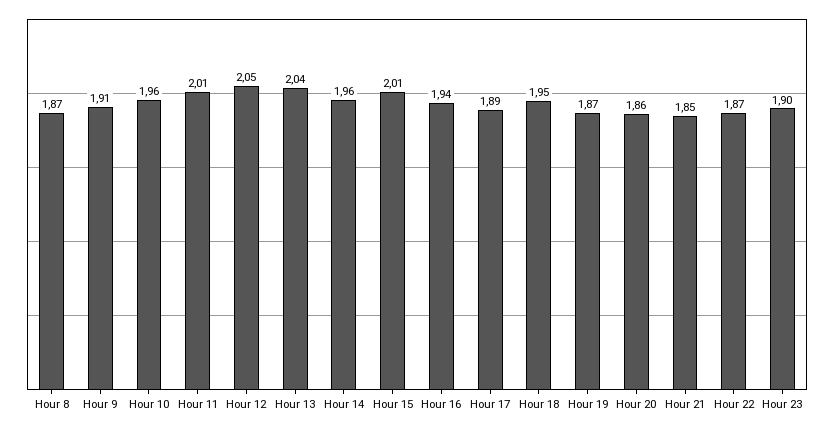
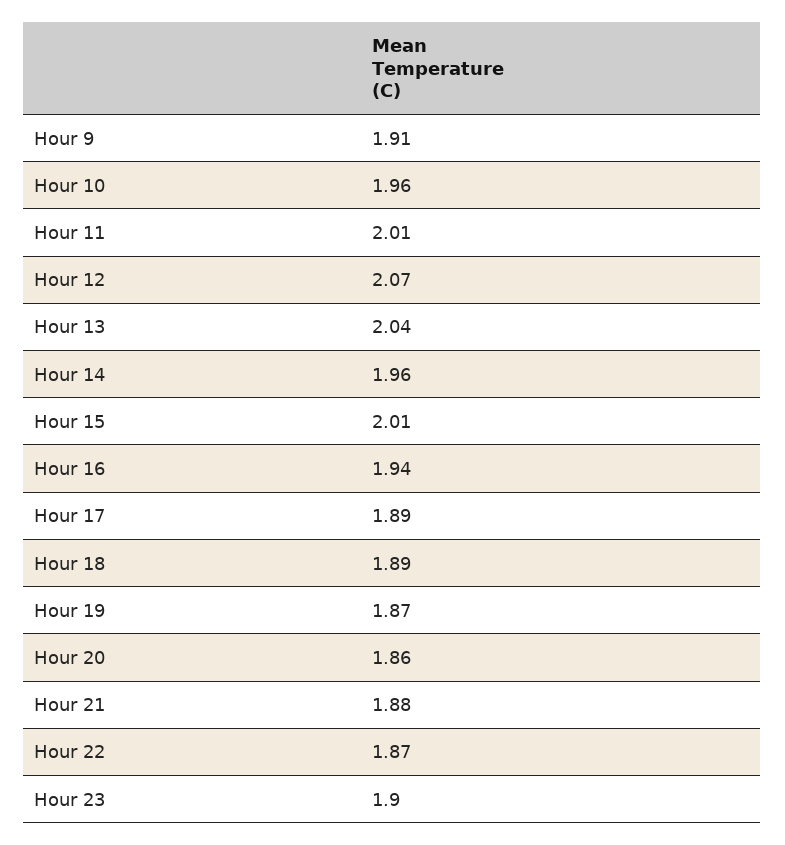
Hour 8: 1.87 -> none
Hour 12: 2.05 -> 2.07
Hour 18: 1.95 -> 1.89
Hour 21: 1.85 -> 1.88

